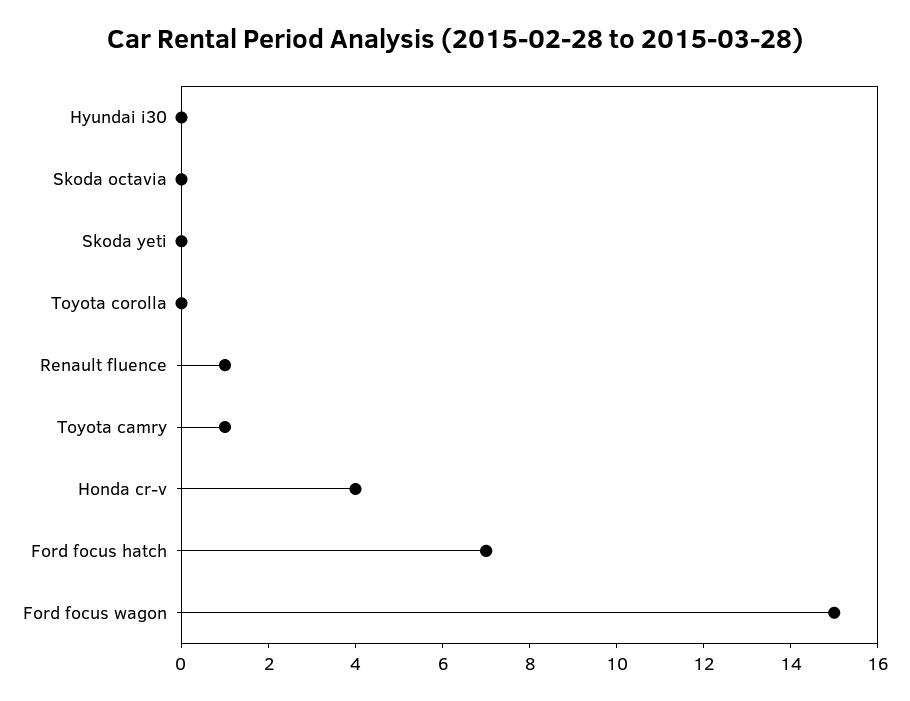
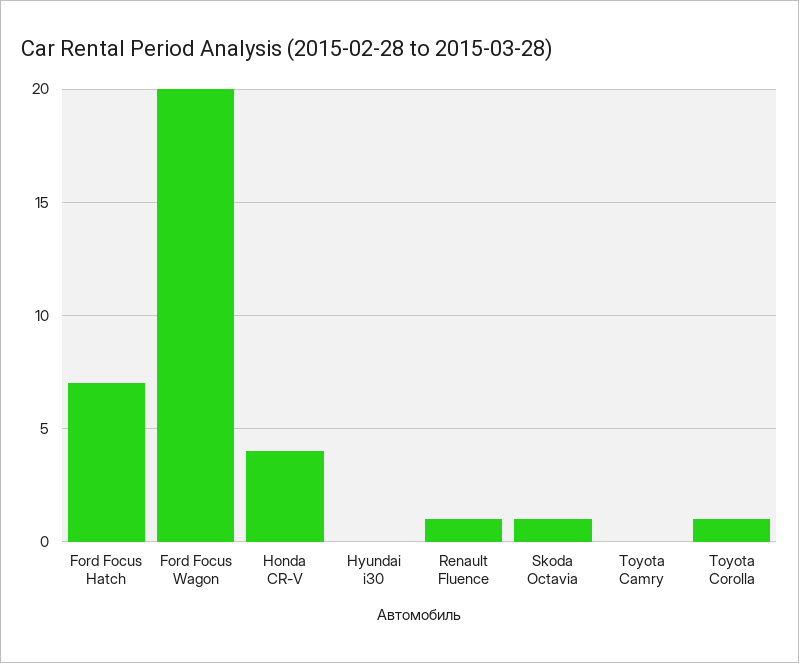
Skoda octavia: 0 -> 1
Skoda yeti: 0 -> none
Toyota corolla: 0 -> 1
Toyota camry: 1 -> 0
Ford focus wagon: 15 -> 20

